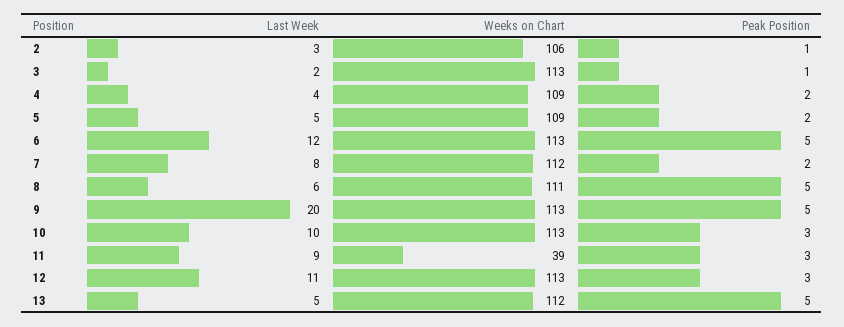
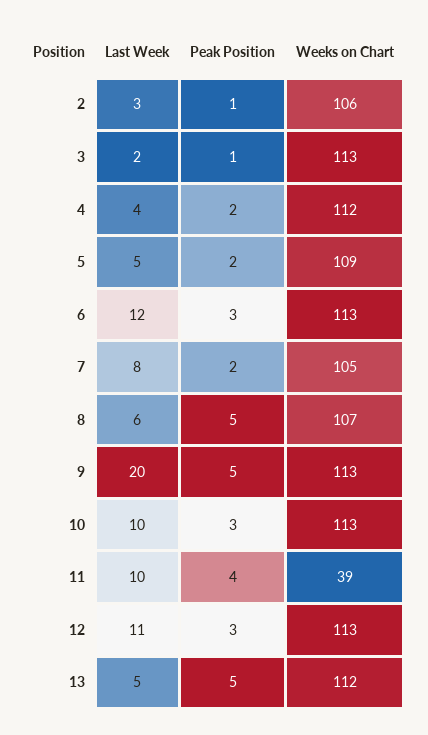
Weeks on Chart, 4: 109 -> 112
Peak Position, 6: 5 -> 3
Weeks on Chart, 7: 112 -> 105
Weeks on Chart, 8: 111 -> 107
Last Week, 11: 9 -> 10
Peak Position, 11: 3 -> 4

